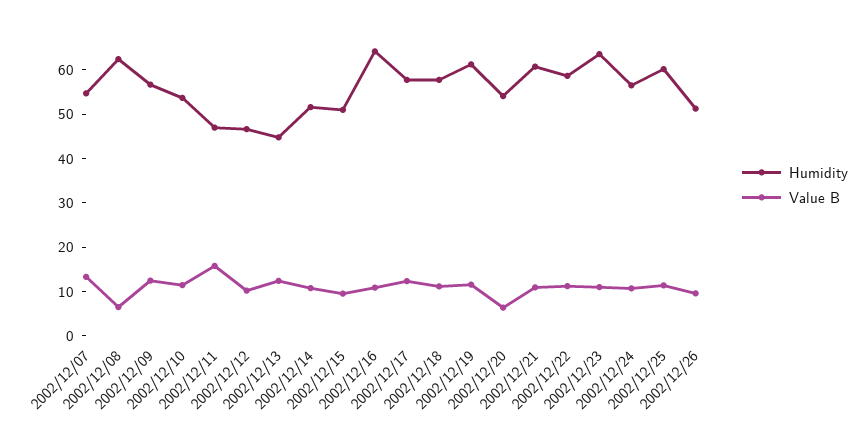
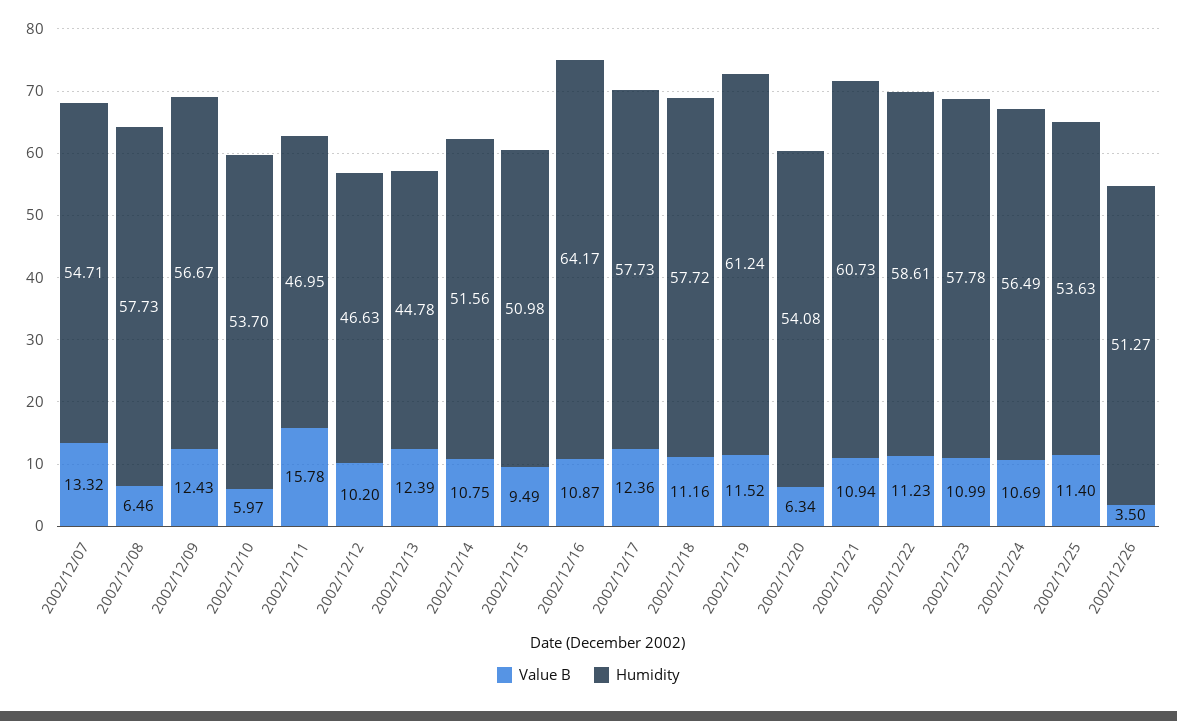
Humidity, 2002/12/08: 62 -> 57.73
Value B, 2002/12/10: 12 -> 5.97
Humidity, 2002/12/23: 64 -> 57.78
Humidity, 2002/12/25: 60 -> 53.63
Value B, 2002/12/26: 10 -> 3.5

